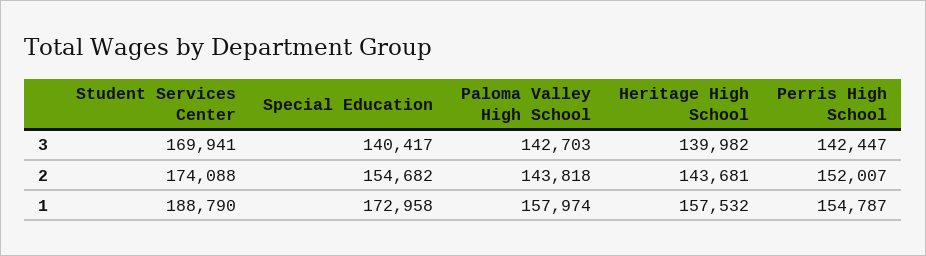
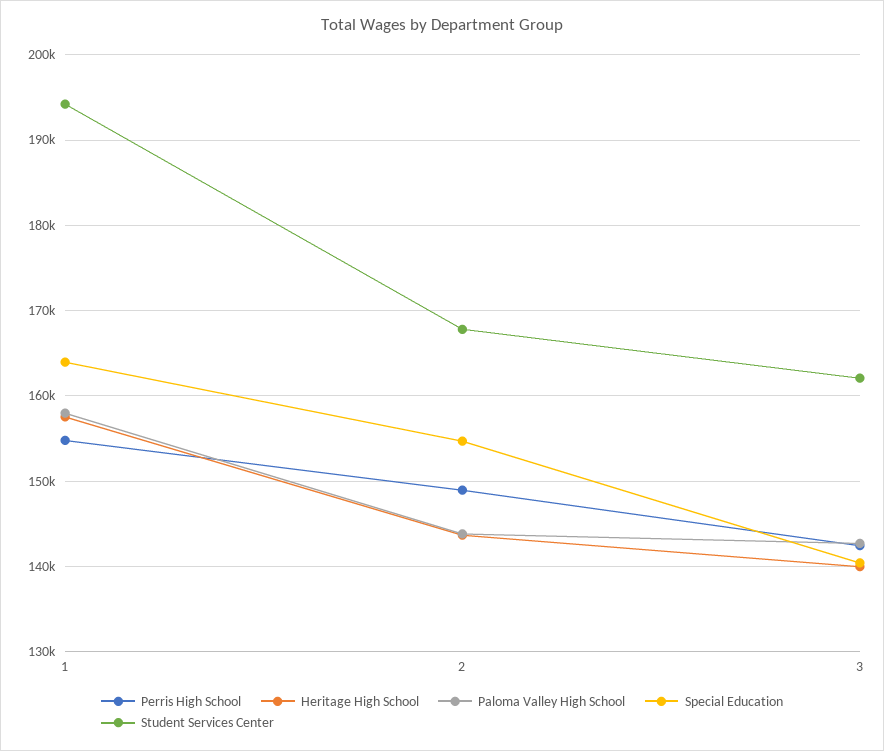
Student Services Center, 3: 169941 -> 162000
Student Services Center, 2: 174088 -> 168000
Perris High School, 2: 152007 -> 149000
Student Services Center, 1: 188790 -> 194000
Special Education, 1: 172958 -> 164000

